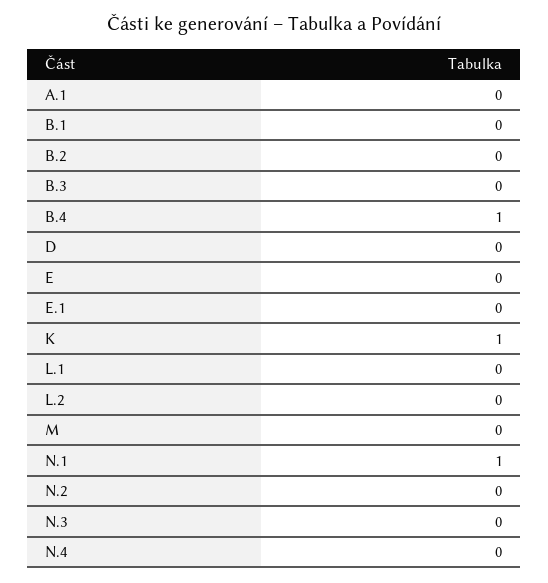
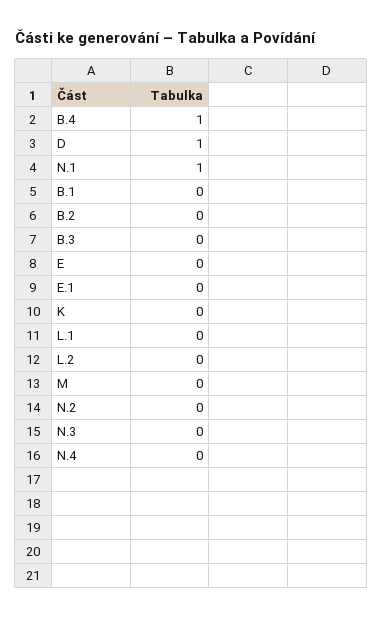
A.1: 0 -> none
D: 0 -> 1
K: 1 -> 0

